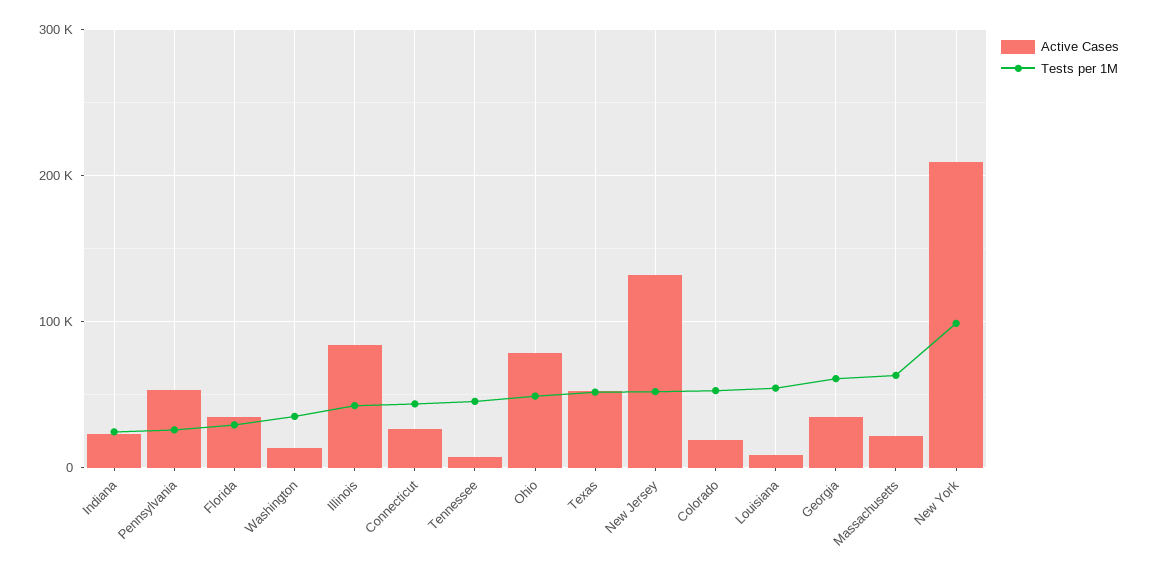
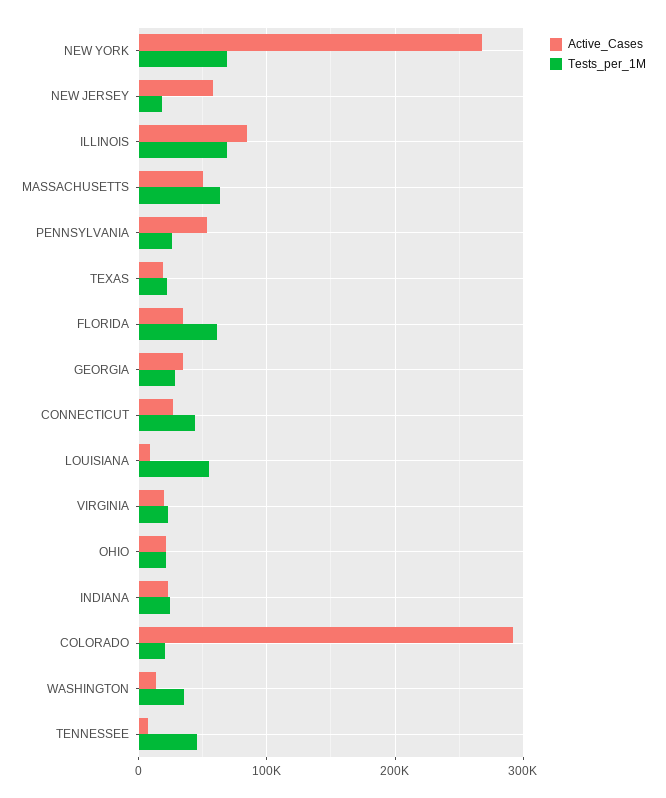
Tests per 1M, Florida: 30000 -> 60000
Tests per 1M, Illinois: 40000 -> 70000
Active Cases, Ohio: 80000 -> 20000
Tests per 1M, Ohio: 50000 -> 20000
Active Cases, Texas: 50000 -> 20000
Tests per 1M, Texas: 50000 -> 20000
Active Cases, New Jersey: 130000 -> 60000
Tests per 1M, New Jersey: 50000 -> 20000
Active Cases, Colorado: 20000 -> 290000
Tests per 1M, Colorado: 50000 -> 20000
Tests per 1M, Georgia: 60000 -> 30000
Active Cases, Massachusetts: 20000 -> 50000
Active Cases, New York: 210000 -> 270000
Tests per 1M, New York: 100000 -> 70000
Active Cases, VIRGINIA: none -> 20000
Tests per 1M, VIRGINIA: none -> 20000

